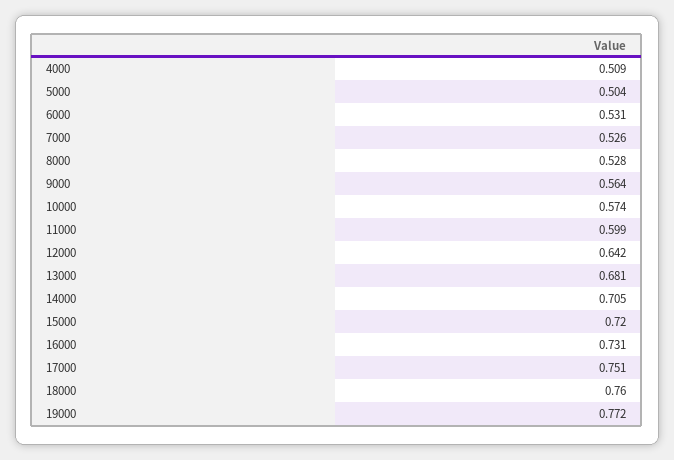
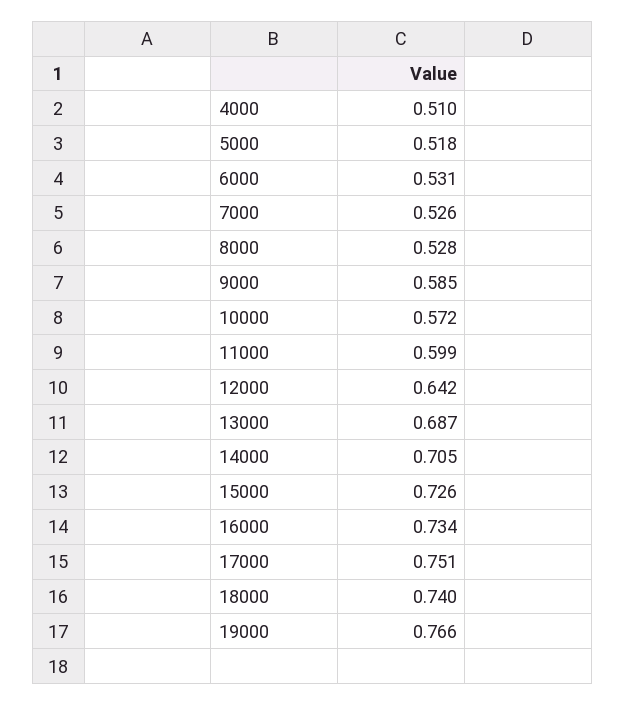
4000: 0.509 -> 0.51
5000: 0.504 -> 0.518
9000: 0.564 -> 0.585
10000: 0.574 -> 0.572
13000: 0.681 -> 0.687
15000: 0.72 -> 0.726
16000: 0.731 -> 0.734
18000: 0.76 -> 0.74
19000: 0.772 -> 0.766

